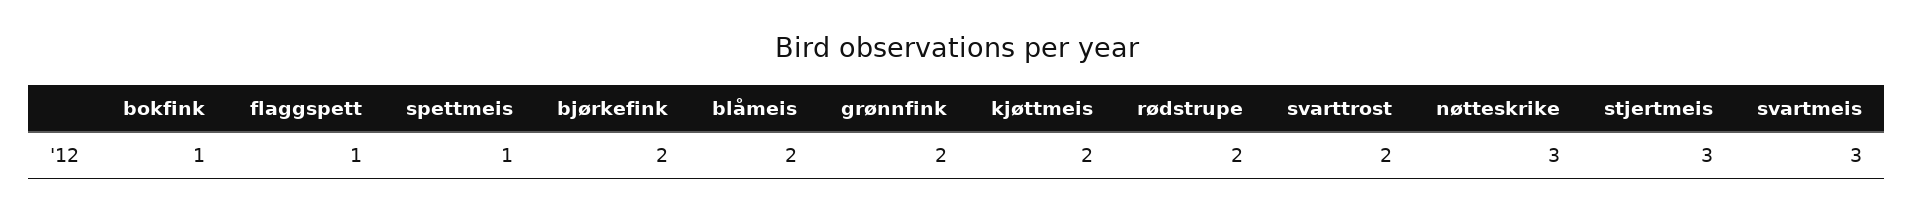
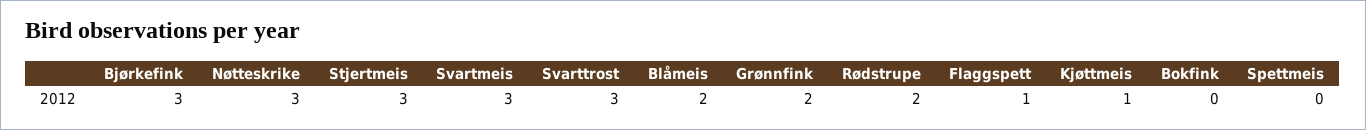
bokfink: 1 -> 0
spettmeis: 1 -> 0
bjørkefink: 2 -> 3
kjøttmeis: 2 -> 1
svarttrost: 2 -> 3

